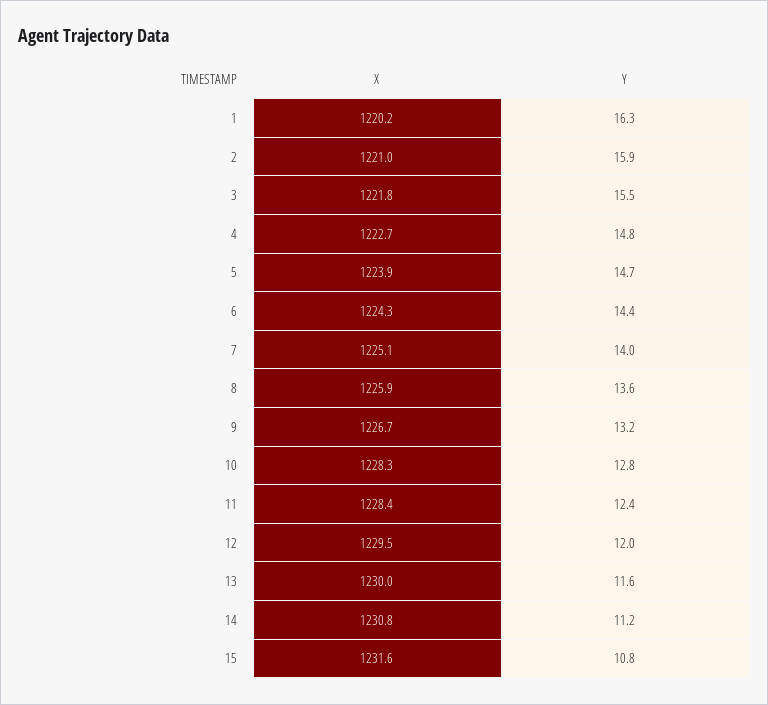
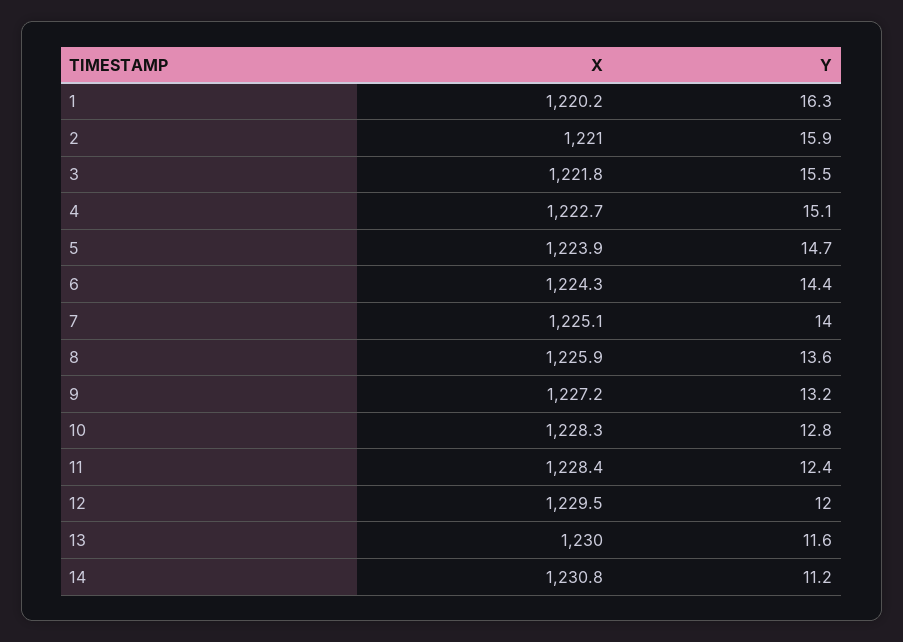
Y, 4: 14.8 -> 15.1
X, 9: 1226.7 -> 1227.2
X, 15: 1231.6 -> none
Y, 15: 10.8 -> none

